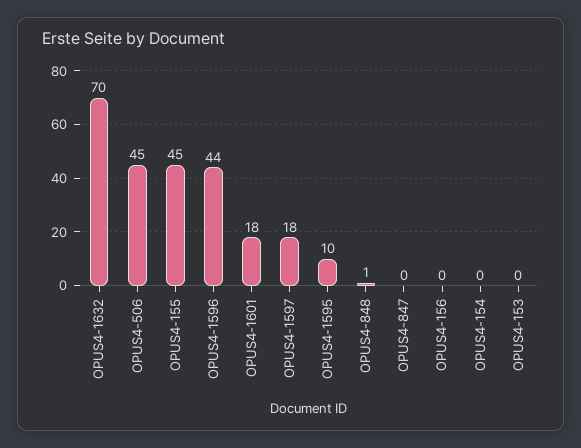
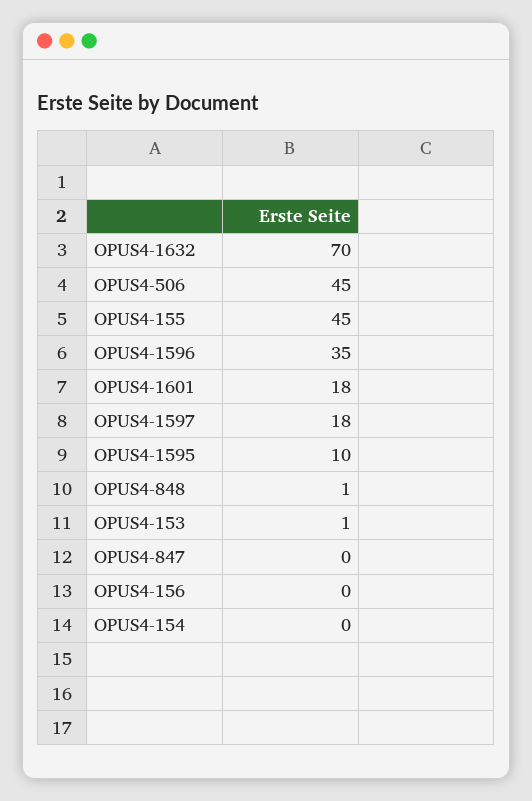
OPUS4-1596: 44 -> 35
OPUS4-153: 0 -> 1

